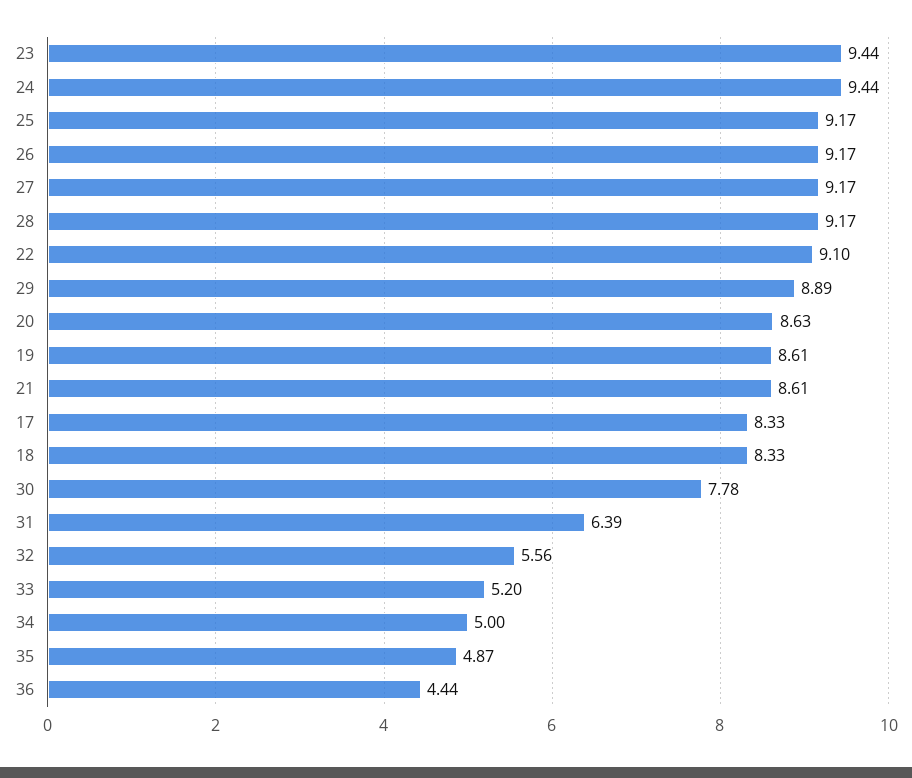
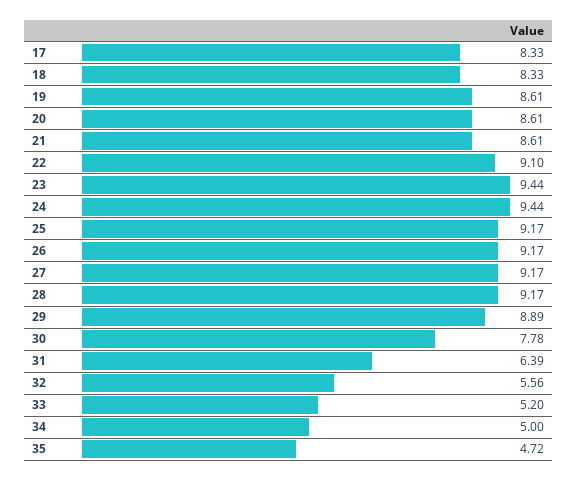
20: 8.63 -> 8.61
35: 4.87 -> 4.72
36: 4.44 -> none

